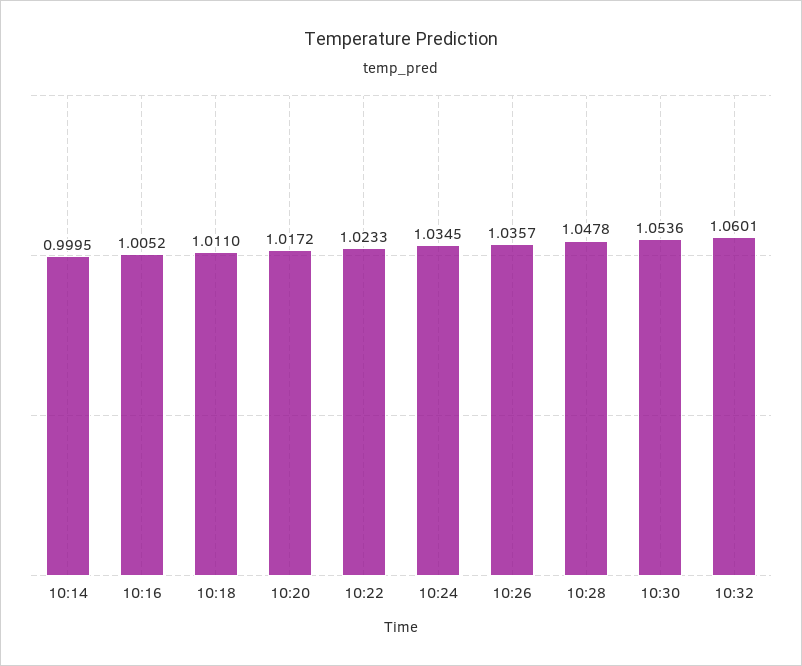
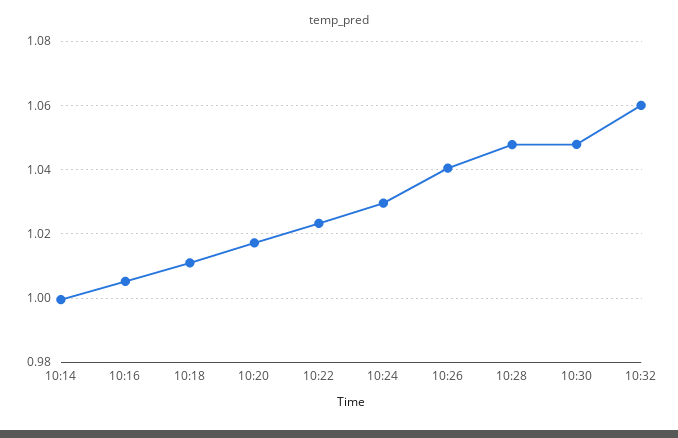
10:24: 1.0345 -> 1.03
10:26: 1.0357 -> 1.04
10:30: 1.0536 -> 1.048

